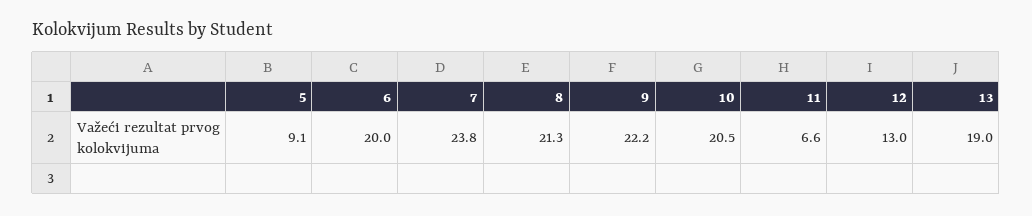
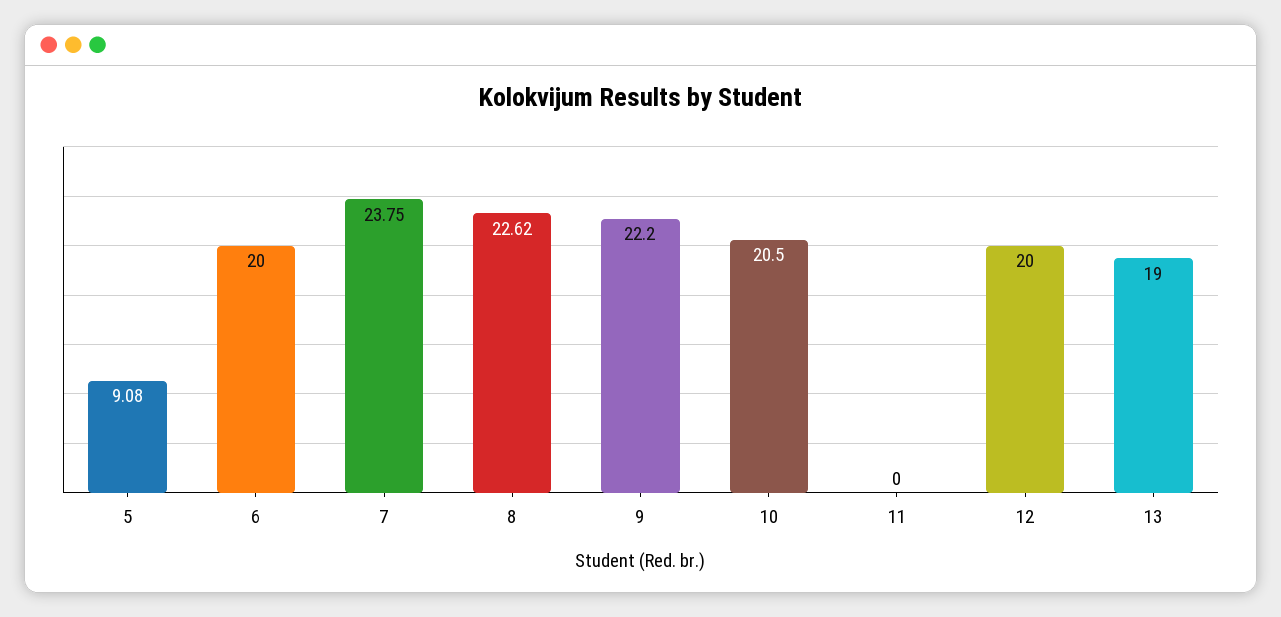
8: 21.3 -> 22.62
11: 6.6 -> 0
12: 13 -> 20

